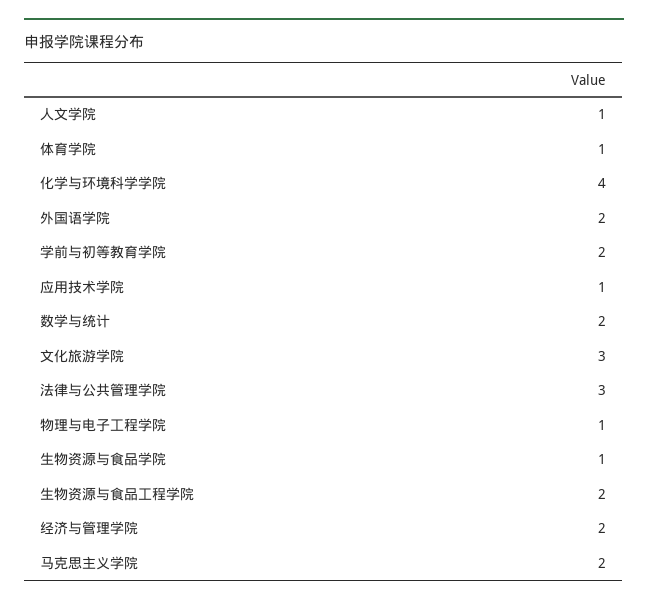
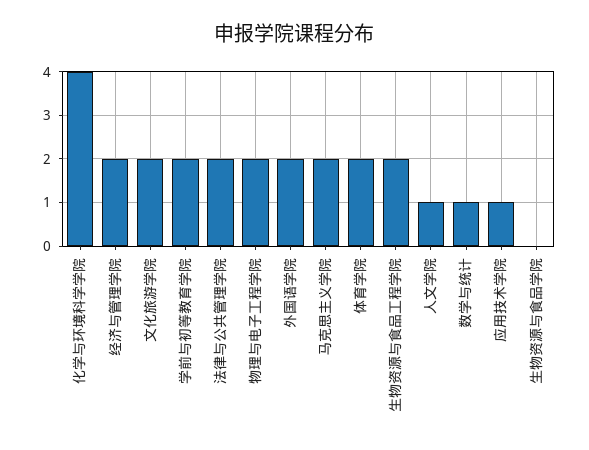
体育学院: 1 -> 2
数学与统计: 2 -> 1
文化旅游学院: 3 -> 2
法律与公共管理学院: 3 -> 2
物理与电子工程学院: 1 -> 2
生物资源与食品学院: 1 -> 0

